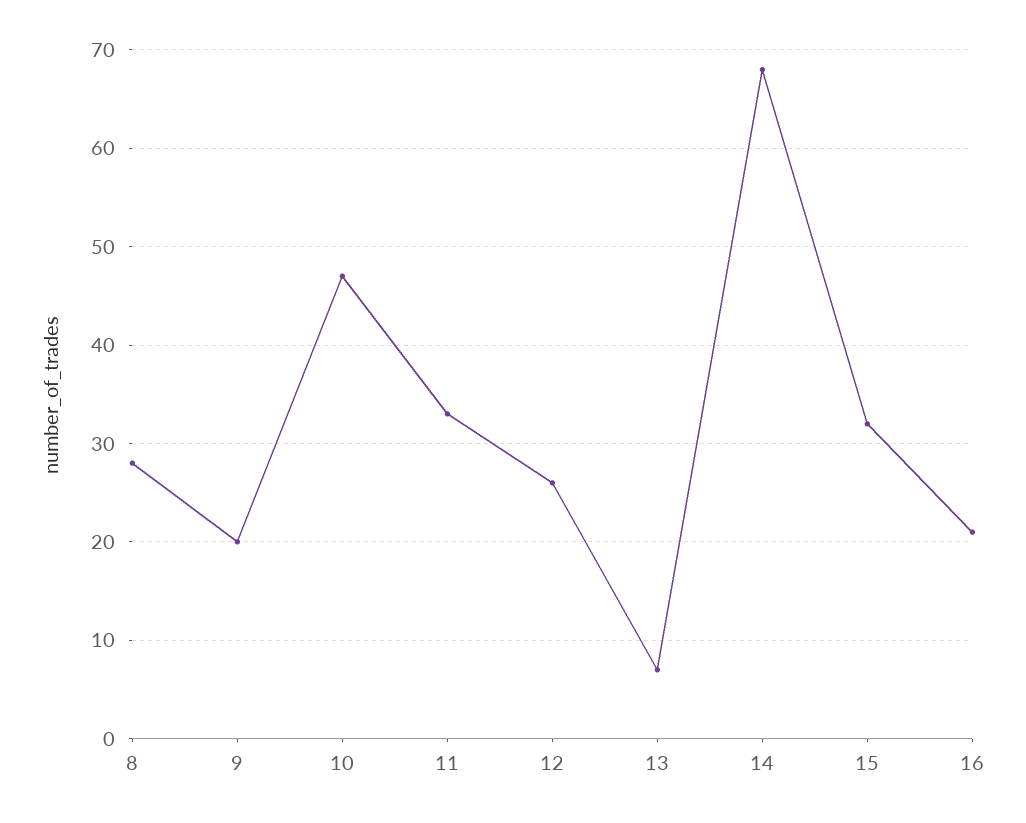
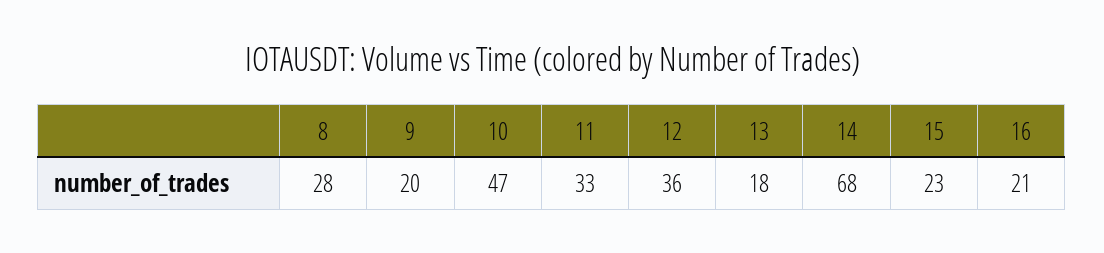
12: 26 -> 36
13: 7 -> 18
15: 32 -> 23

